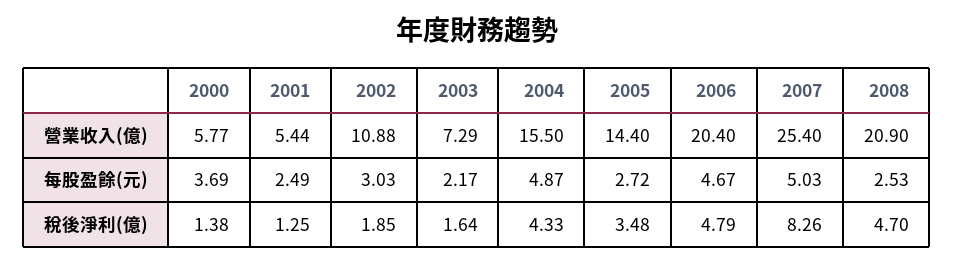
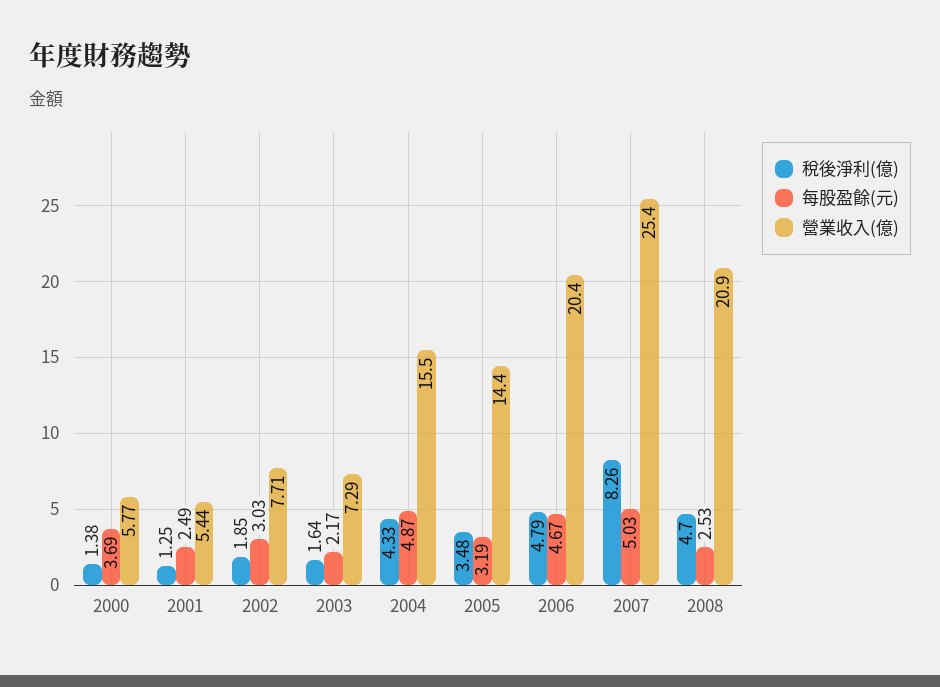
營業收入(億), 2002: 10.88 -> 7.71
每股盈餘(元), 2005: 2.72 -> 3.19

